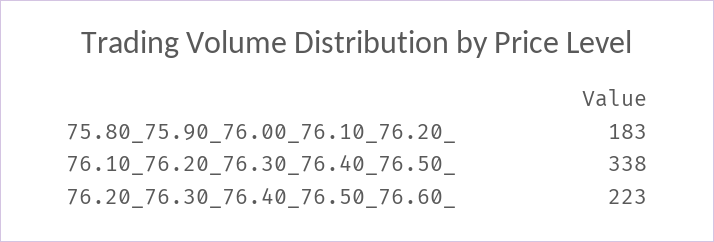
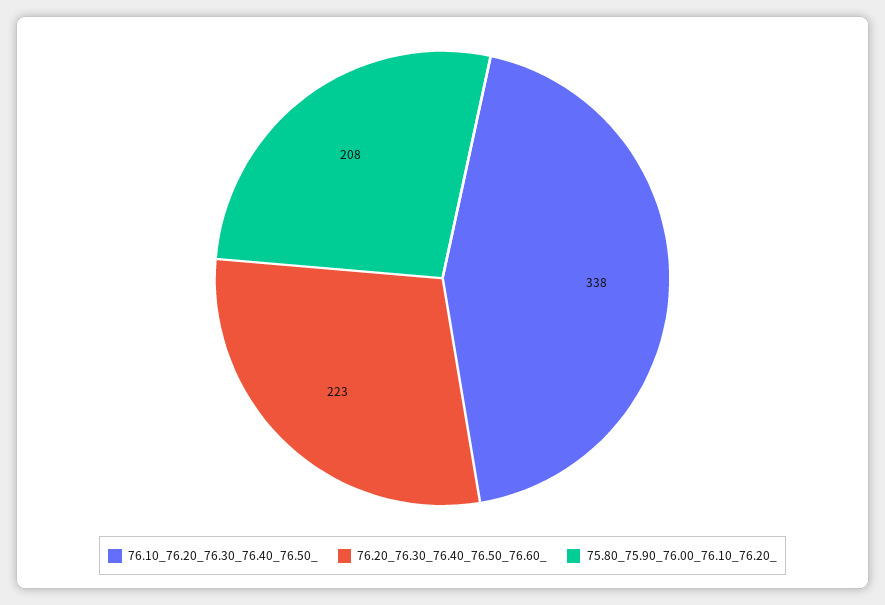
75.80_75.90_76.00_76.10_76.20_: 183 -> 208

